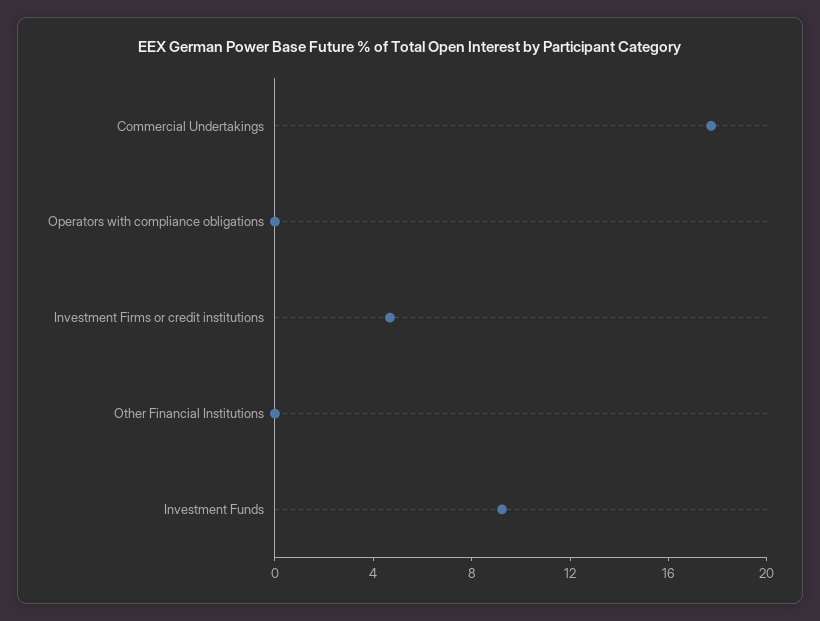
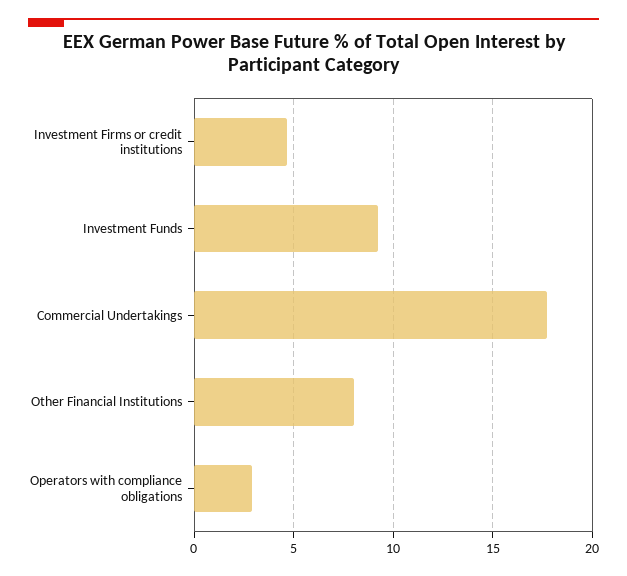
Operators with compliance obligations: 0 -> 3
Other Financial Institutions: 0 -> 8

